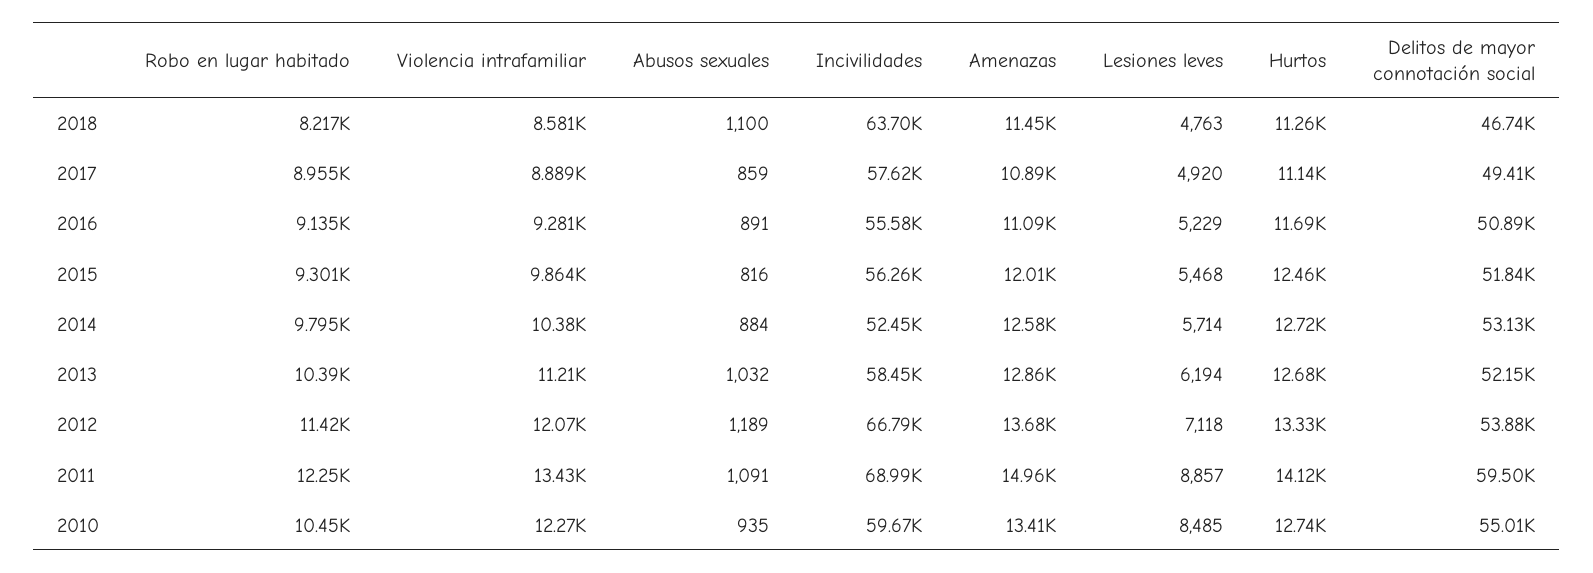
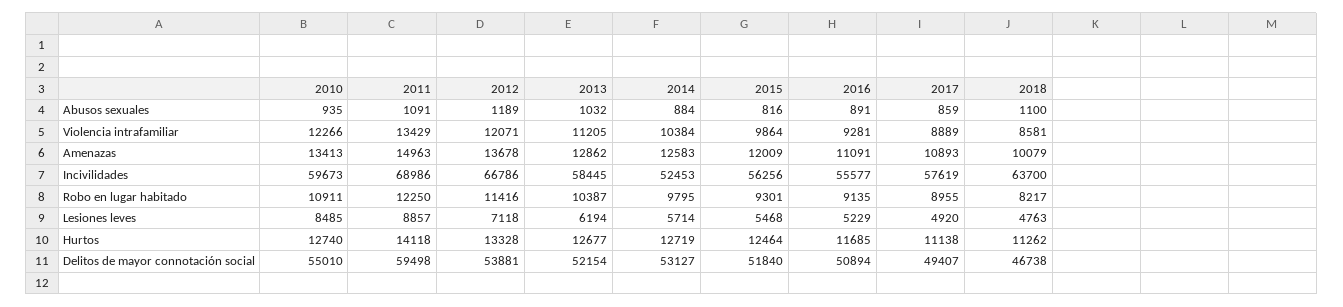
Amenazas, 2018: 11450 -> 10079
Robo en lugar habitado, 2010: 10450 -> 10911

